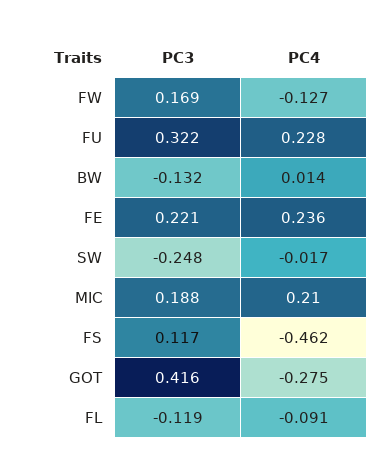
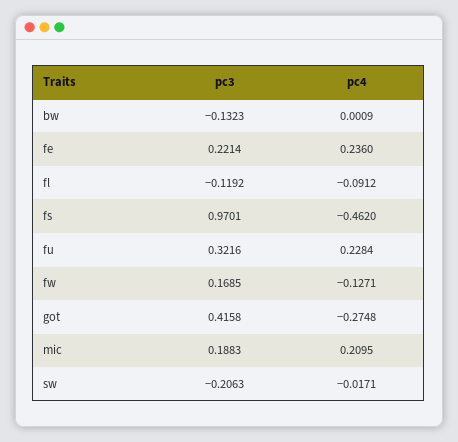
PC4, BW: 0.014 -> 0.0009
PC3, SW: -0.248 -> -0.2063
PC3, FS: 0.117 -> 0.9701

